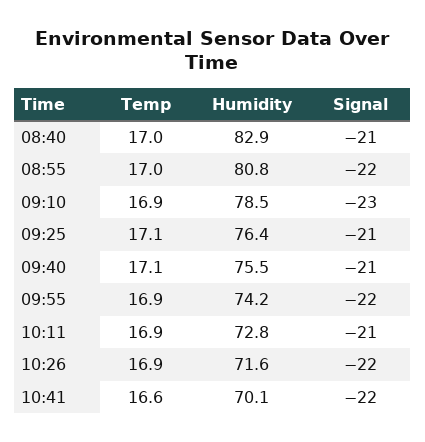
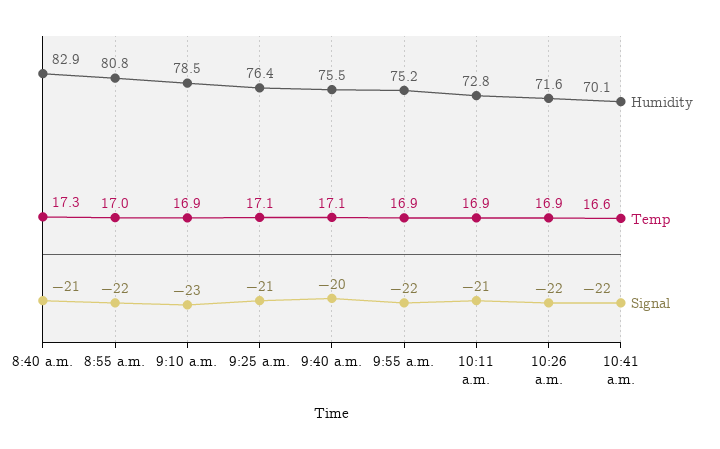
Temp, 08:40: 17 -> 17.3
Signal, 09:40: -21 -> -20
Humidity, 09:55: 74.2 -> 75.2

